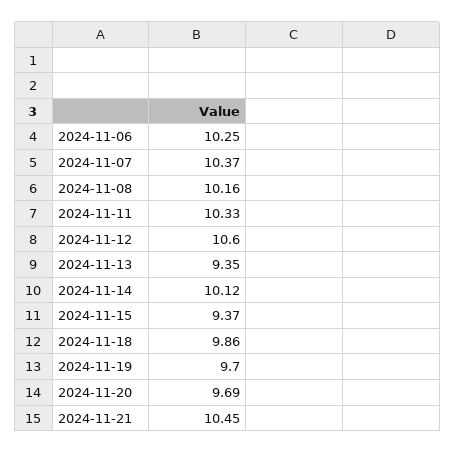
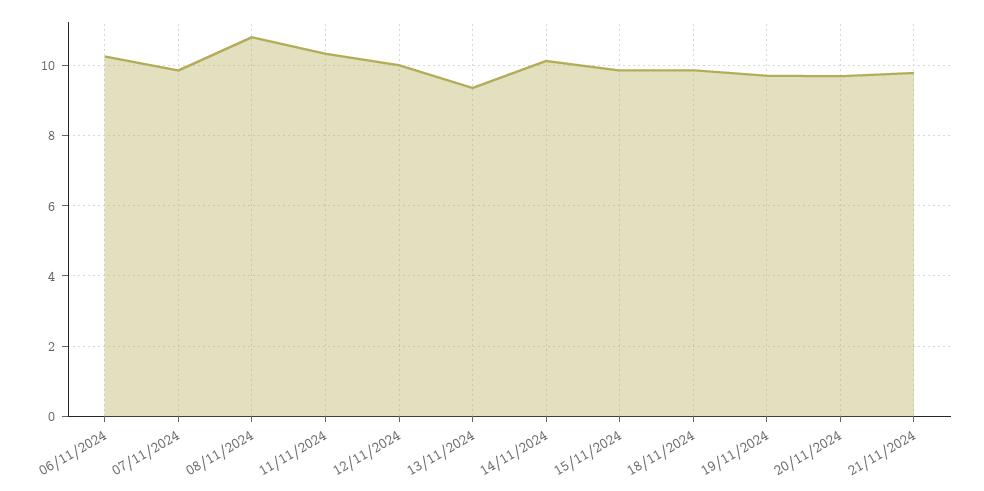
2024-11-07: 10.37 -> 9.8
2024-11-08: 10.16 -> 10.8
2024-11-12: 10.6 -> 10
2024-11-15: 9.37 -> 9.8
2024-11-21: 10.45 -> 9.8

